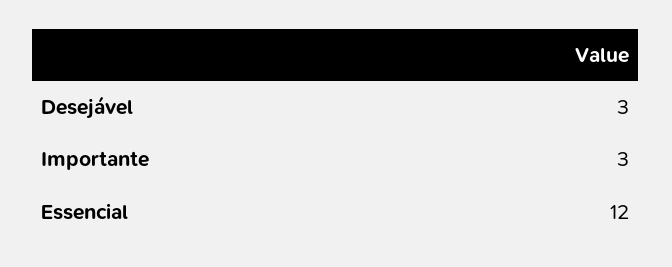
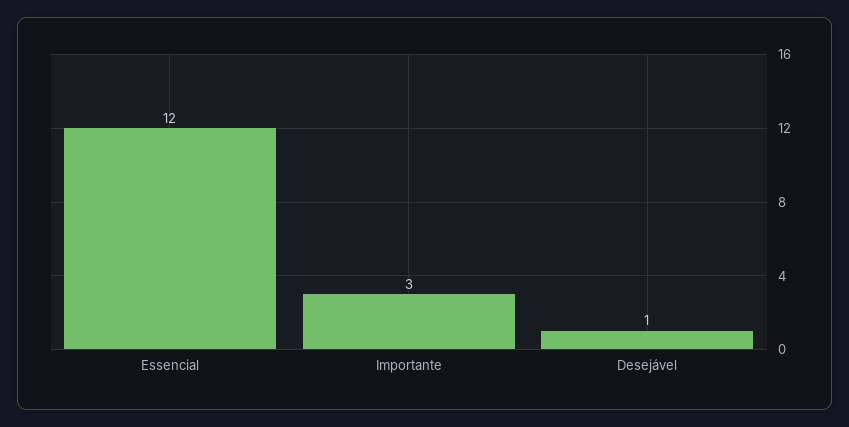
Desejável: 3 -> 1

